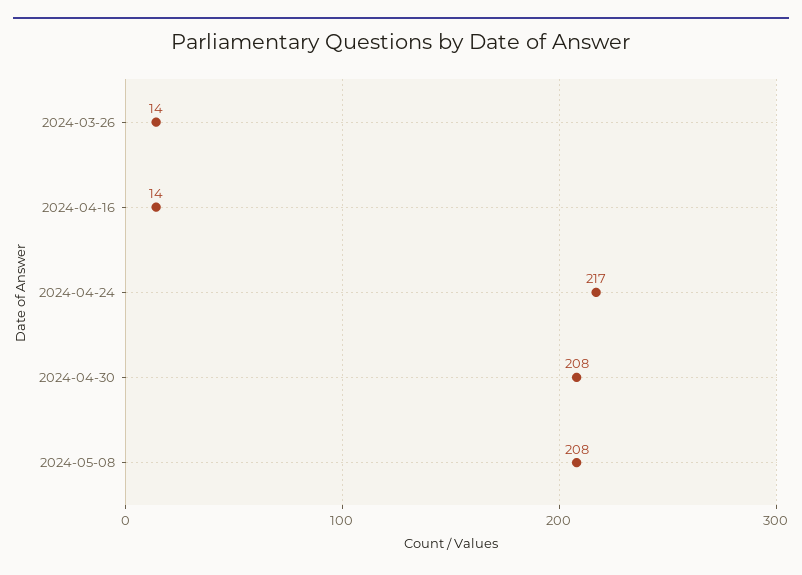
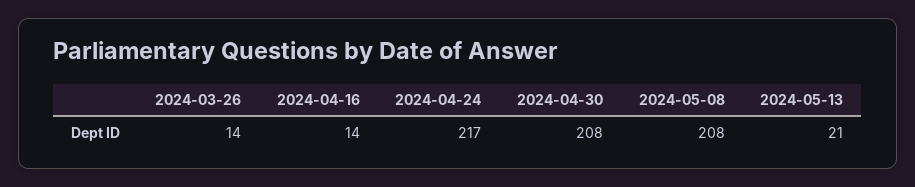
2024-05-13: none -> 21

